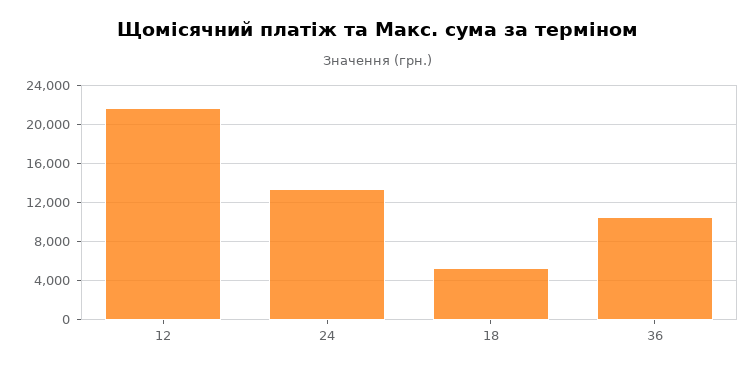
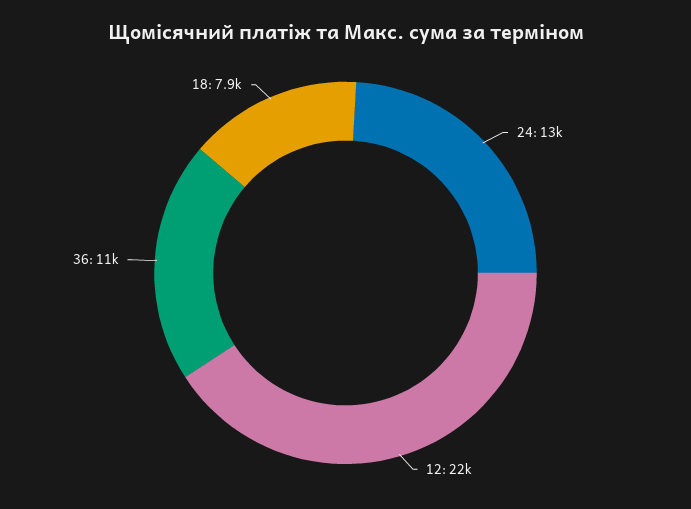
18: 5000 -> 7900

